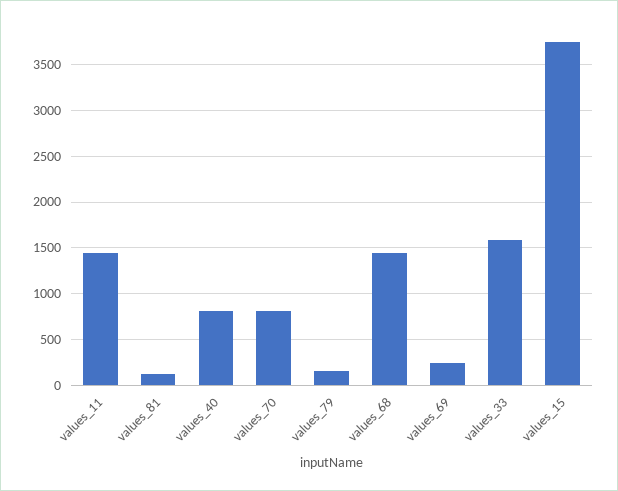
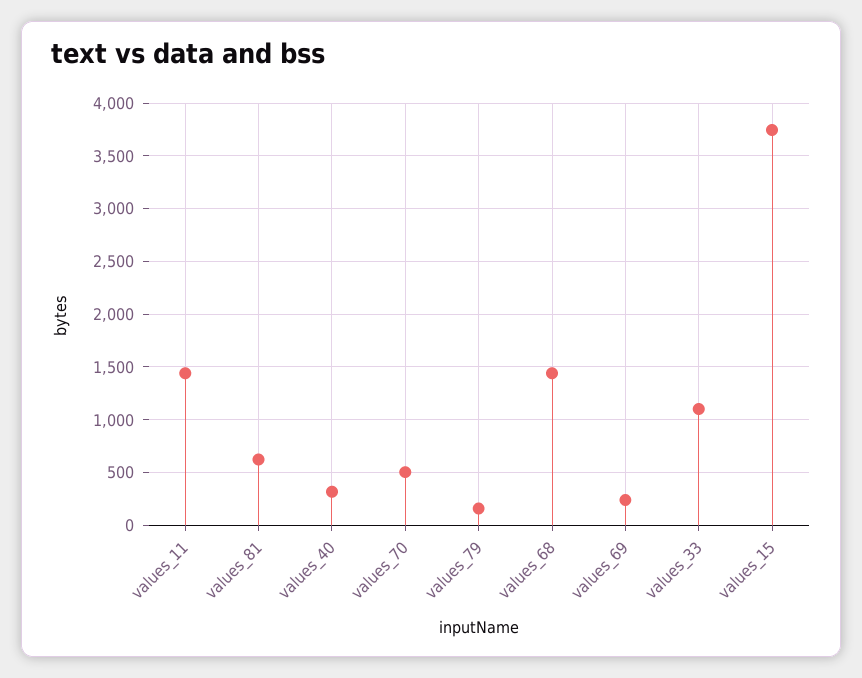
values_81: 100 -> 600
values_40: 800 -> 300
values_70: 800 -> 500
values_33: 1600 -> 1100

